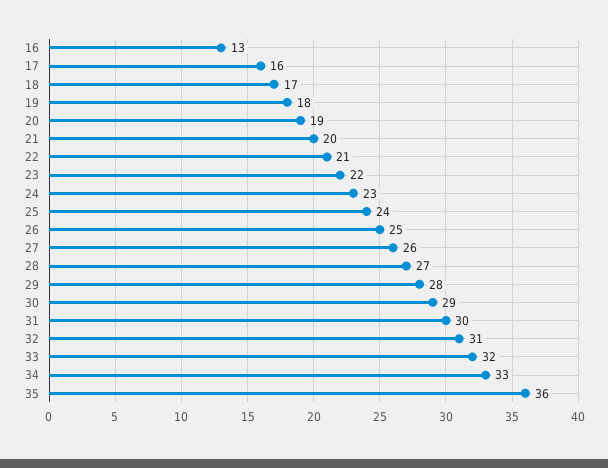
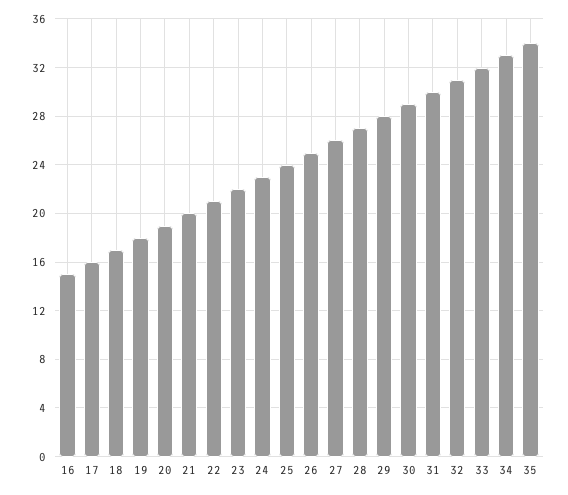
16: 13 -> 15
35: 36 -> 34

